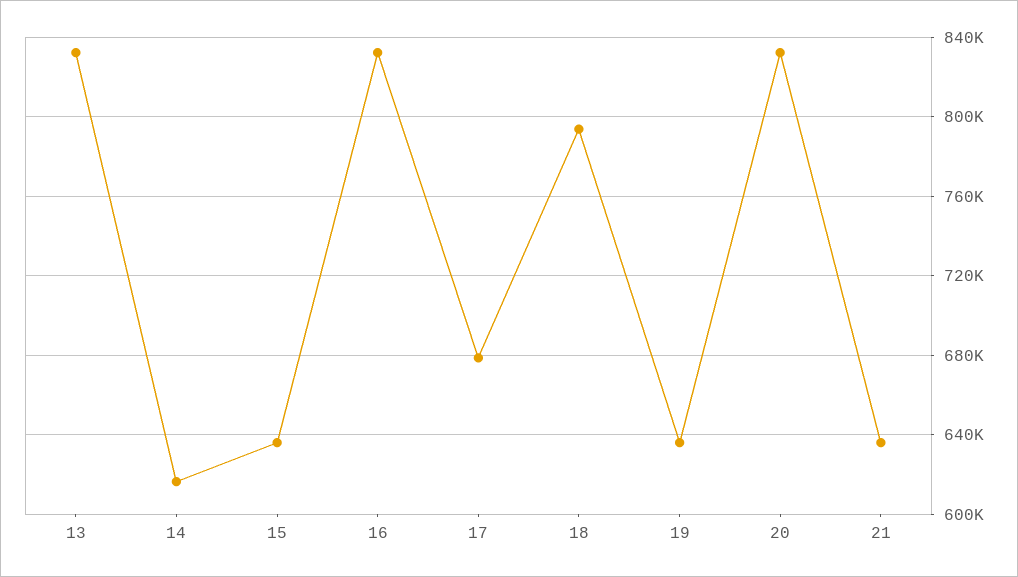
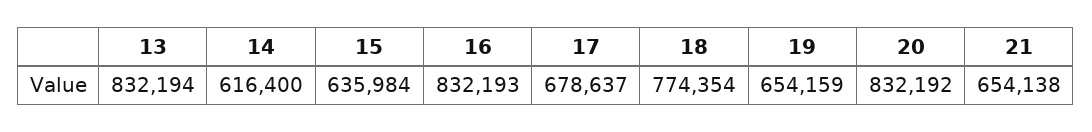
18: 795000 -> 774354
19: 635000 -> 654159
21: 635000 -> 654138

